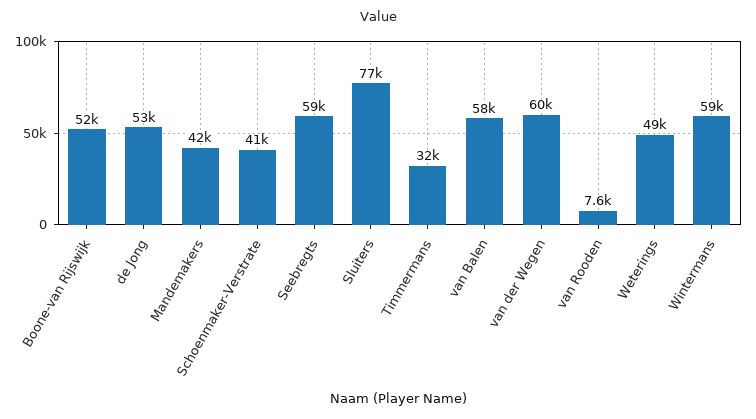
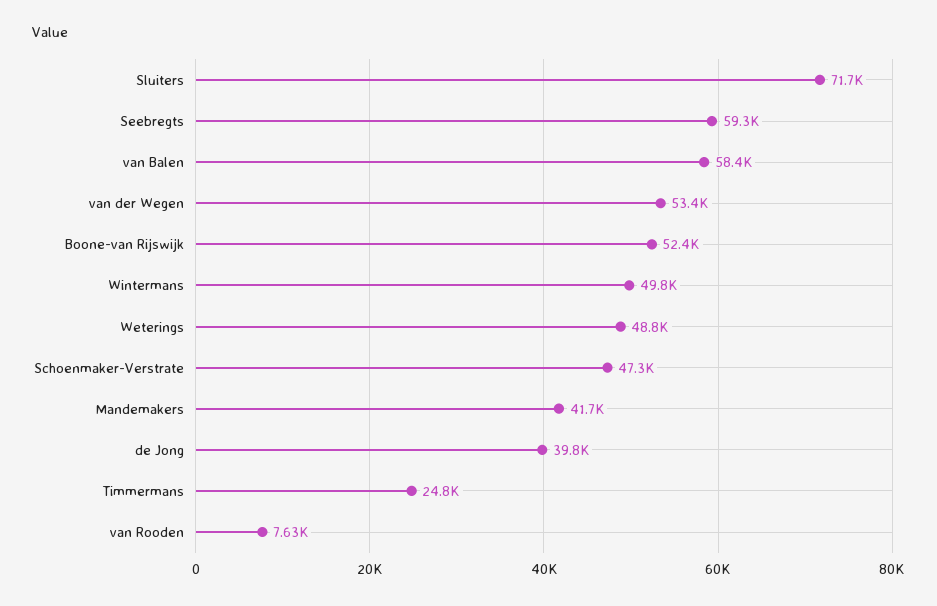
de Jong: 53000 -> 39800
Schoenmaker-Verstrate: 41000 -> 47300
Sluiters: 77000 -> 71700
Timmermans: 32000 -> 24800
van der Wegen: 60000 -> 53400
Wintermans: 59000 -> 49800

